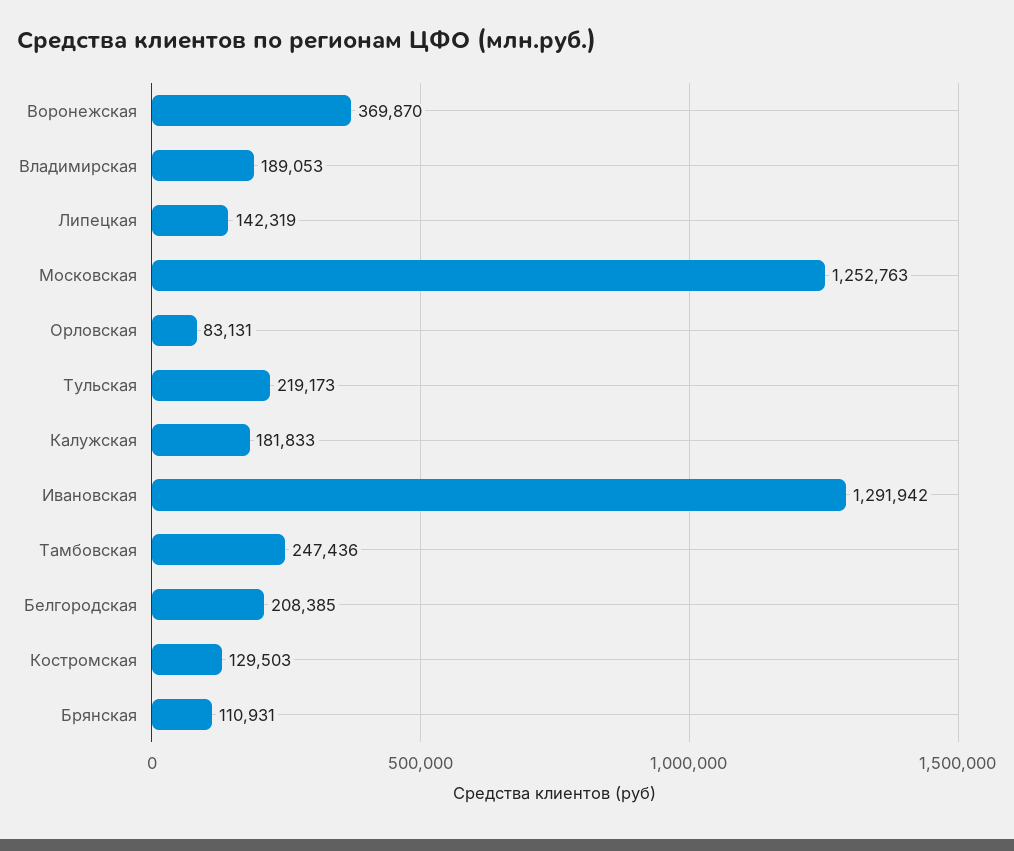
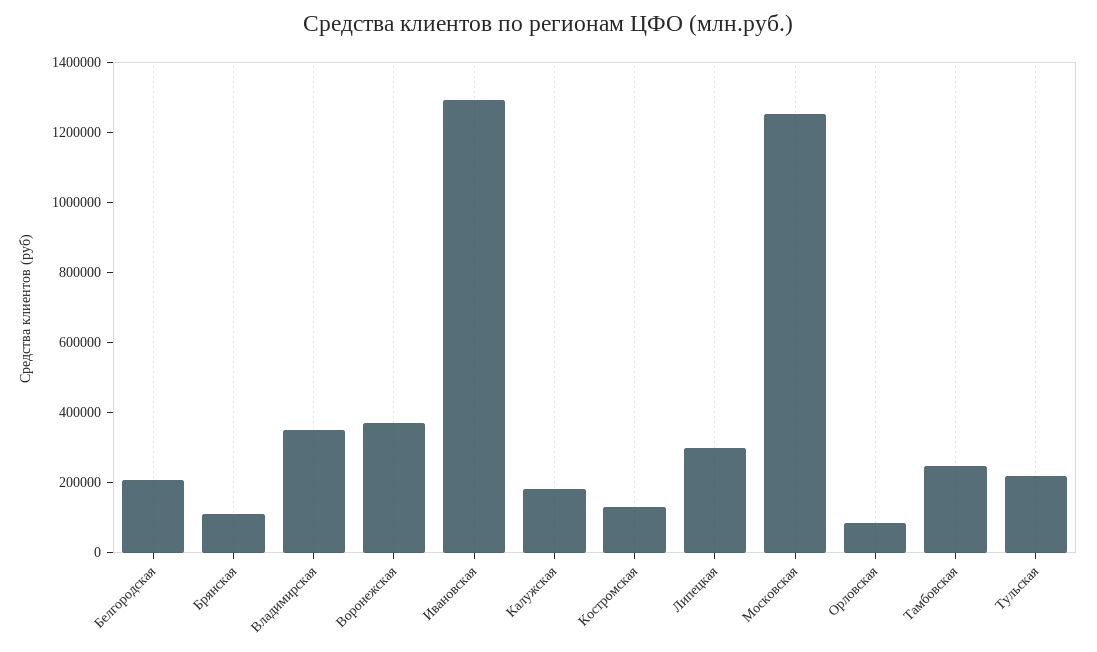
Владимирская: 189053 -> 350000
Липецкая: 142319 -> 300000

